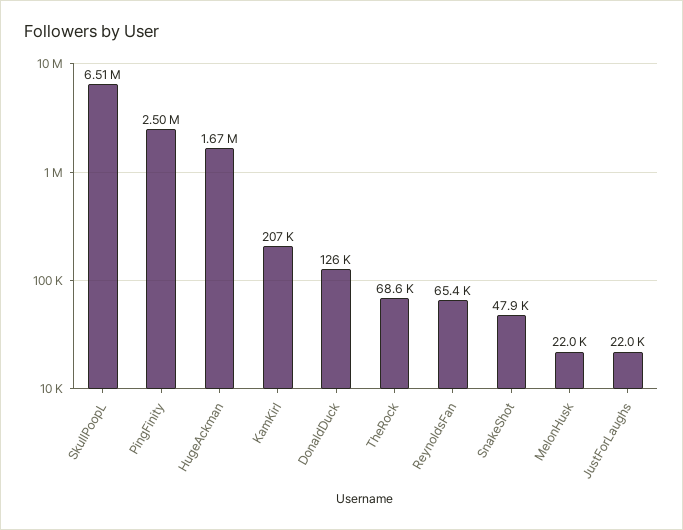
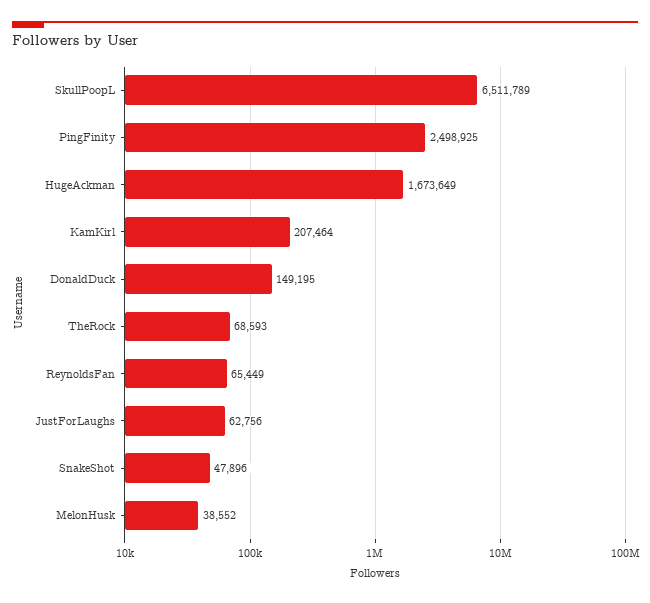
DonaldDuck: 126000 -> 149195
MelonHusk: 22000 -> 38552
JustForLaughs: 22000 -> 62756

